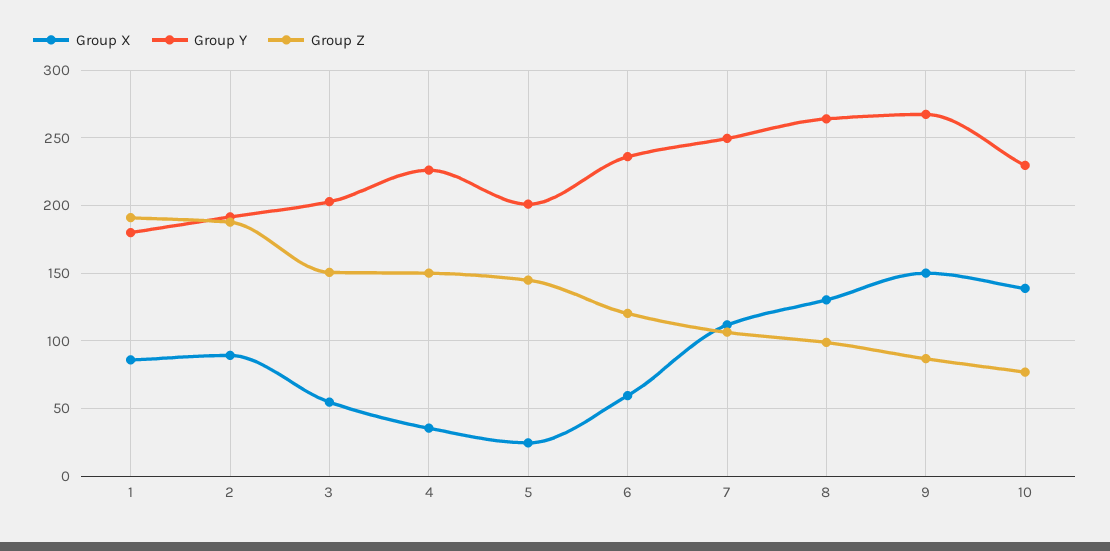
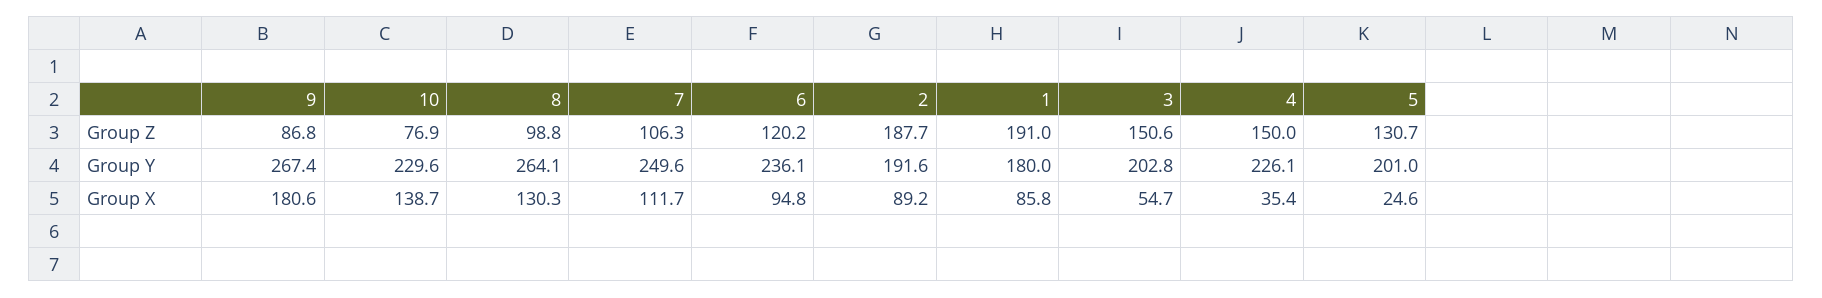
Group Z, 5: 145 -> 130.7
Group X, 6: 60 -> 94.8
Group X, 9: 150 -> 180.6

